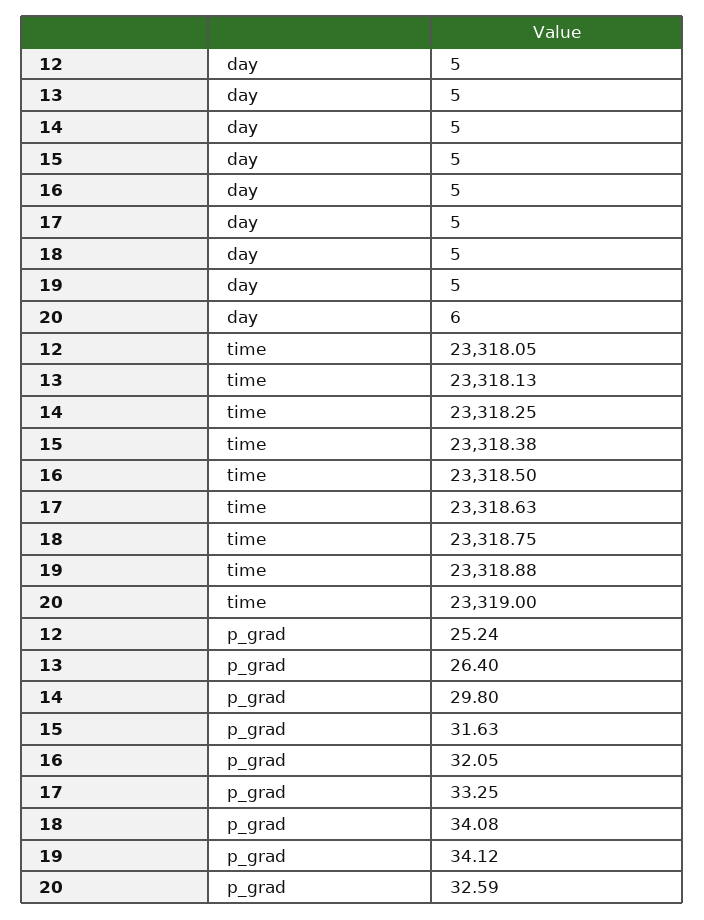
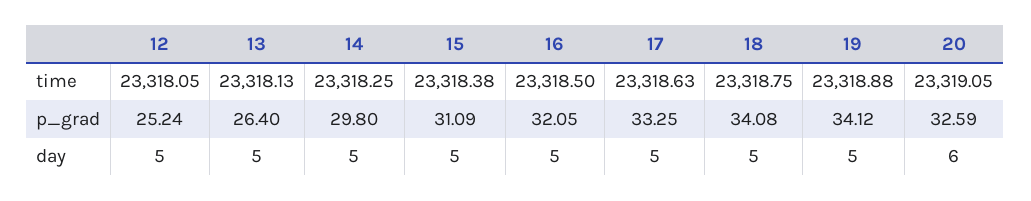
20, time: 23319 -> 23319.05
15, p_grad: 31.63 -> 31.09

